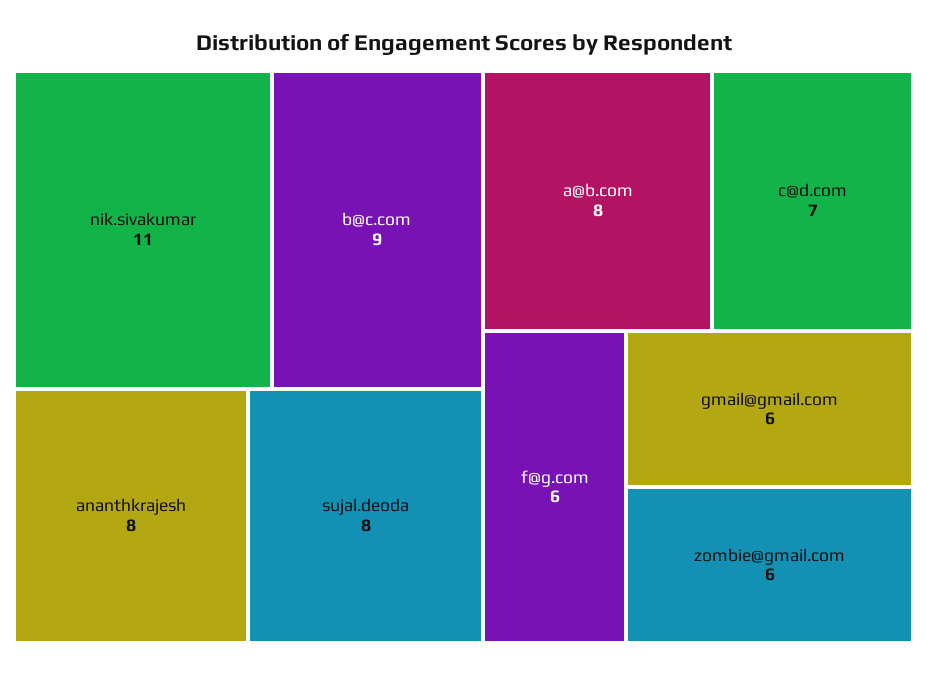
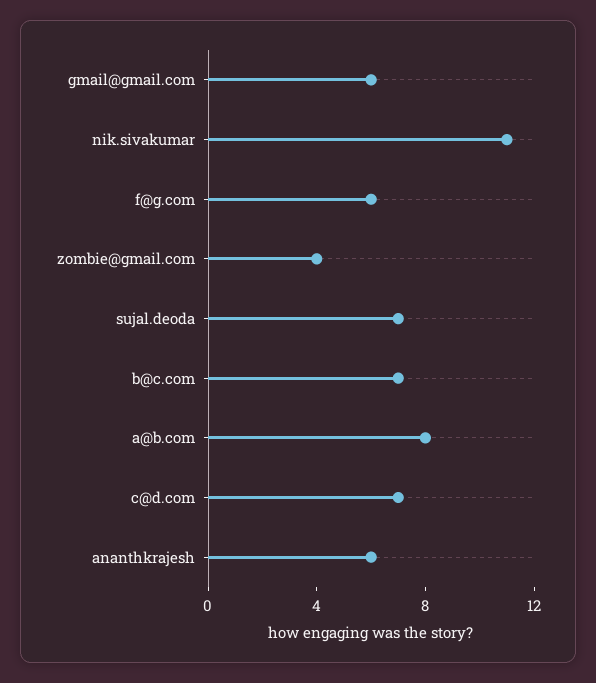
b@c.com: 9 -> 7
ananthkrajesh: 8 -> 6
sujal.deoda: 8 -> 7
zombie@gmail.com: 6 -> 4

